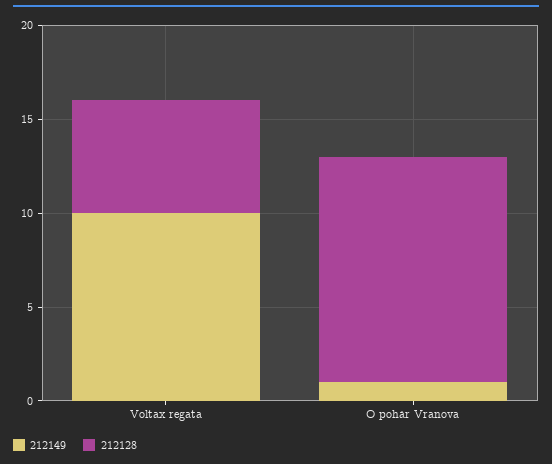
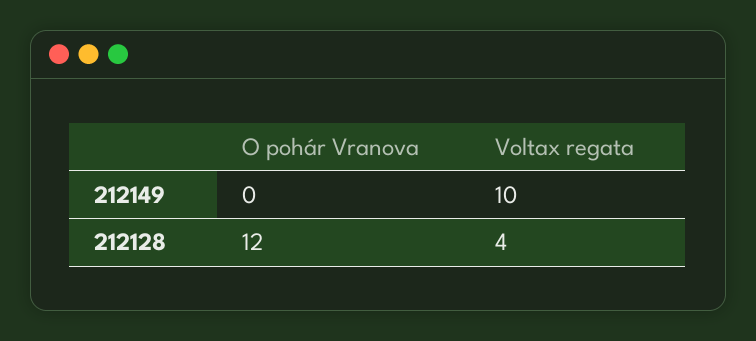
212128, Voltax regata: 6 -> 4
212149, O pohár Vranova: 1 -> 0

